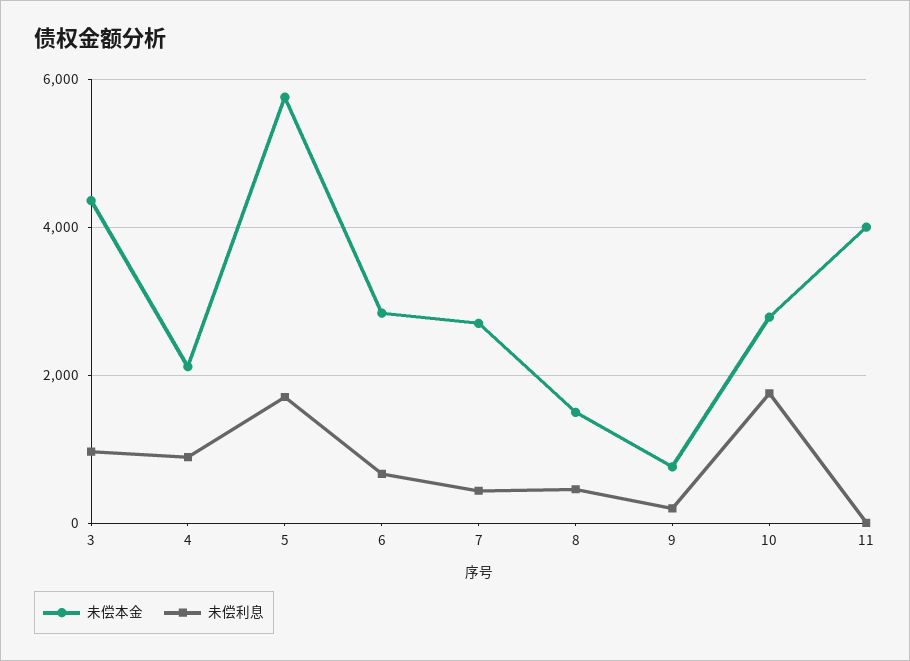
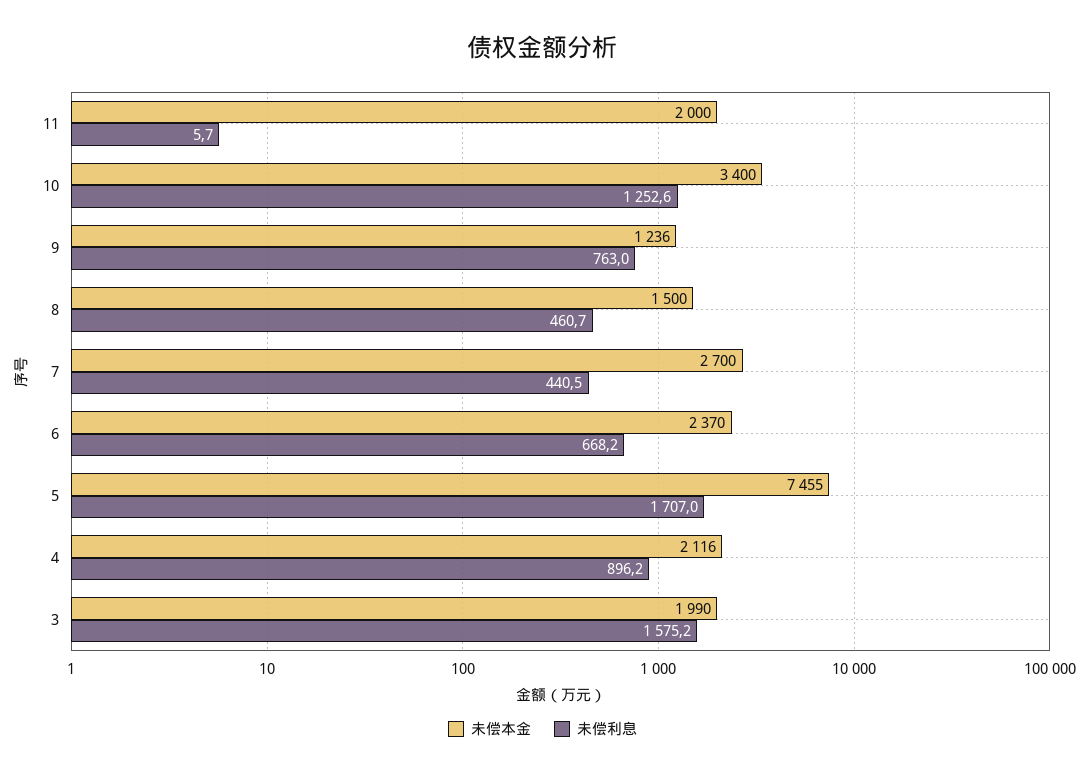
未偿本金, 3: 4400 -> 1990
未偿利息, 3: 1000 -> 1575.2
未偿本金, 5: 5800 -> 7455
未偿本金, 6: 2800 -> 2370
未偿本金, 9: 800 -> 1236
未偿利息, 9: 200 -> 763
未偿本金, 10: 2800 -> 3400
未偿利息, 10: 1800 -> 1252.6
未偿本金, 11: 4000 -> 2000

